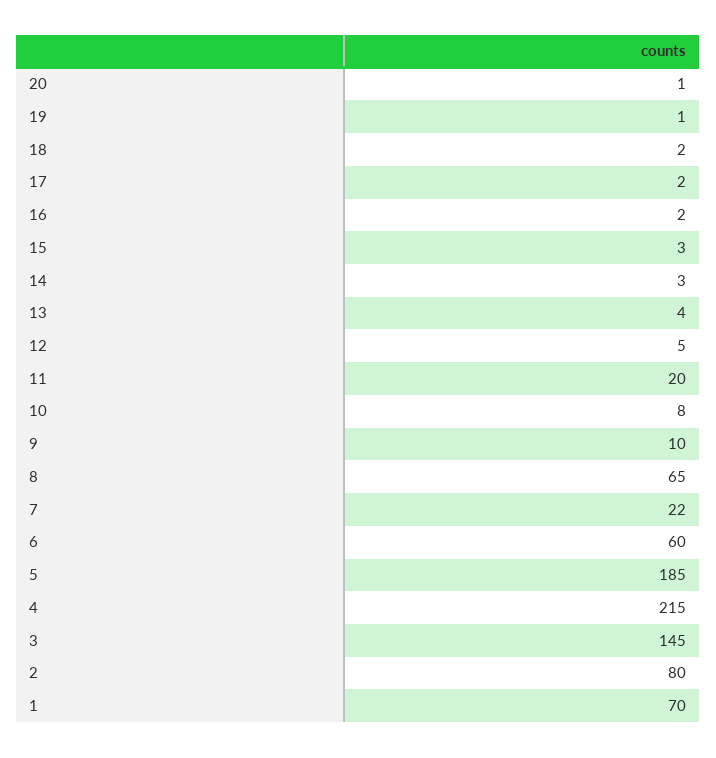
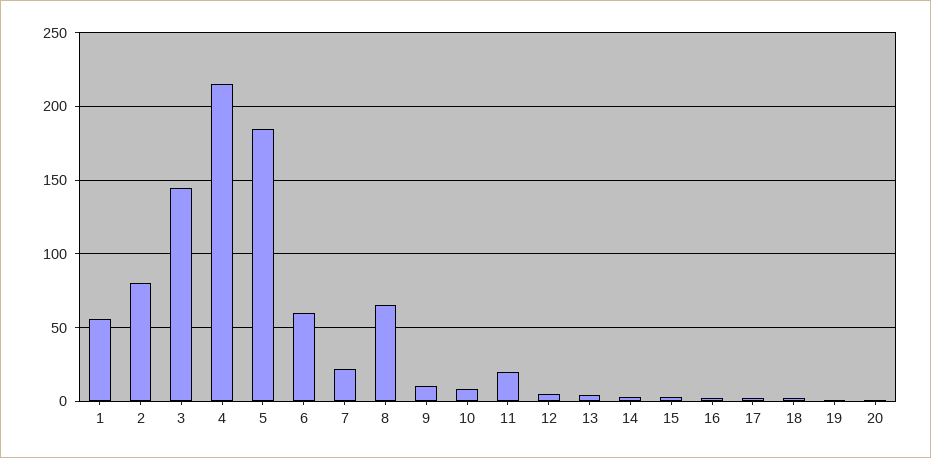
1: 70 -> 55

